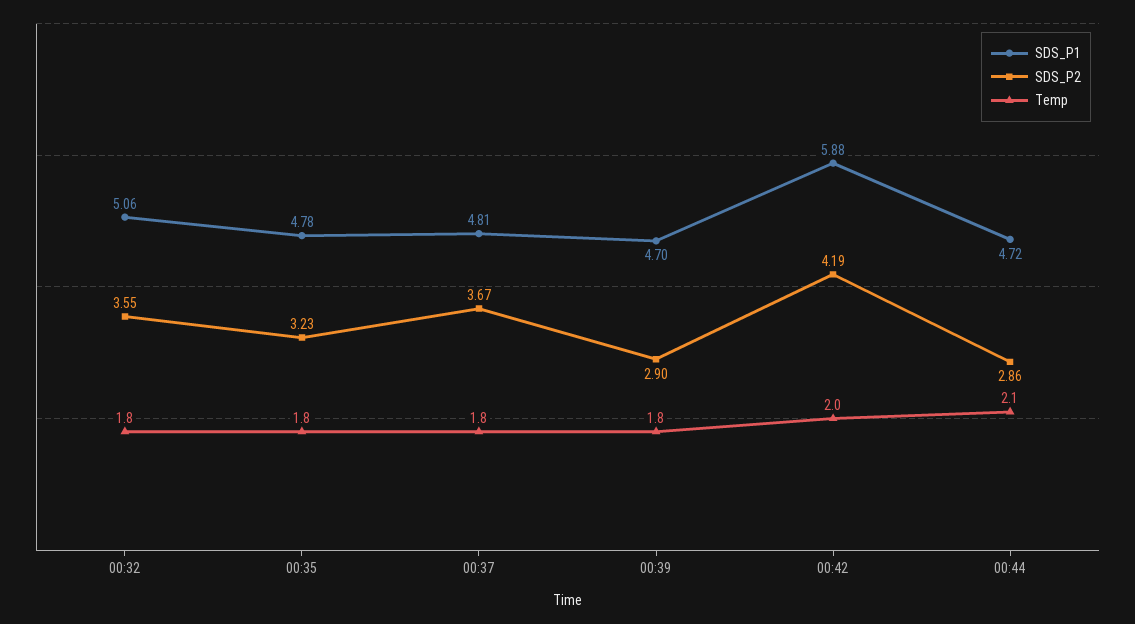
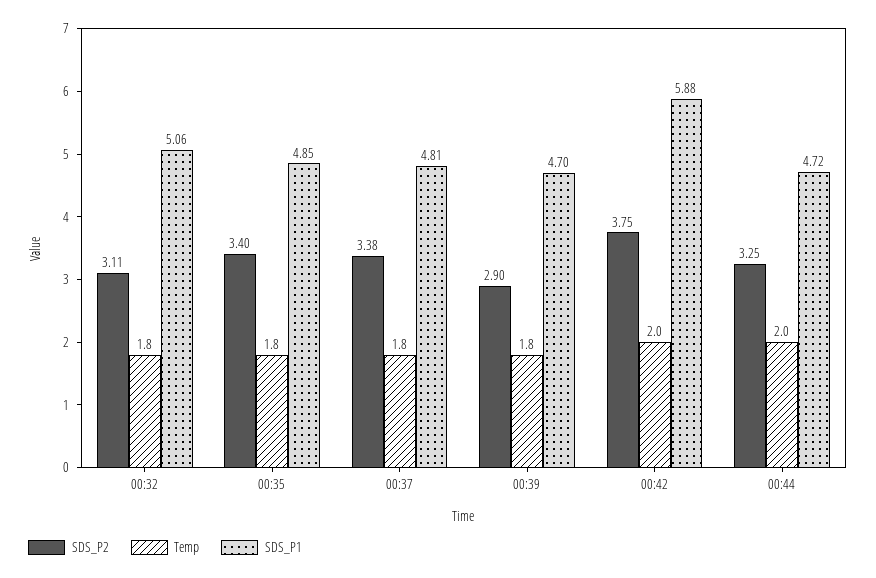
SDS_P2, 00:32: 3.55 -> 3.11
SDS_P1, 00:35: 4.78 -> 4.85
SDS_P2, 00:35: 3.23 -> 3.4
SDS_P2, 00:37: 3.67 -> 3.38
SDS_P2, 00:42: 4.19 -> 3.75
SDS_P2, 00:44: 2.86 -> 3.25
Temp, 00:44: 2.1 -> 2

